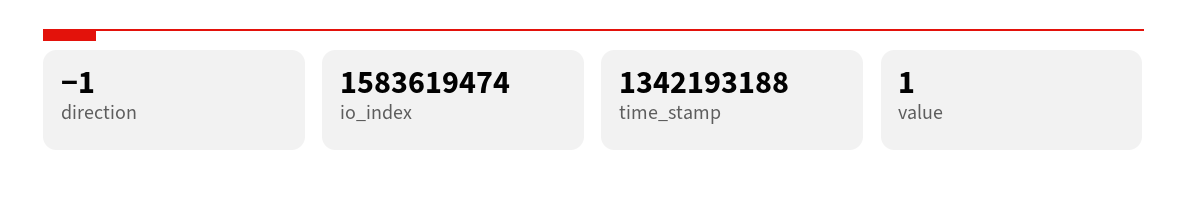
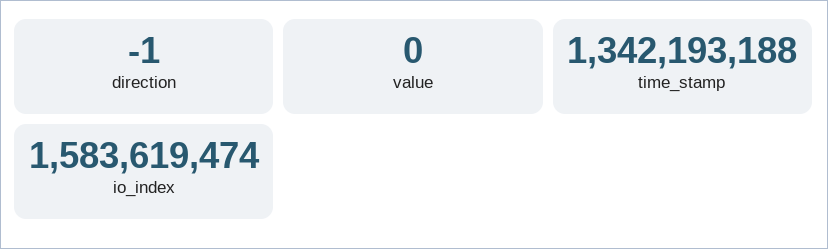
value: 1 -> 0

